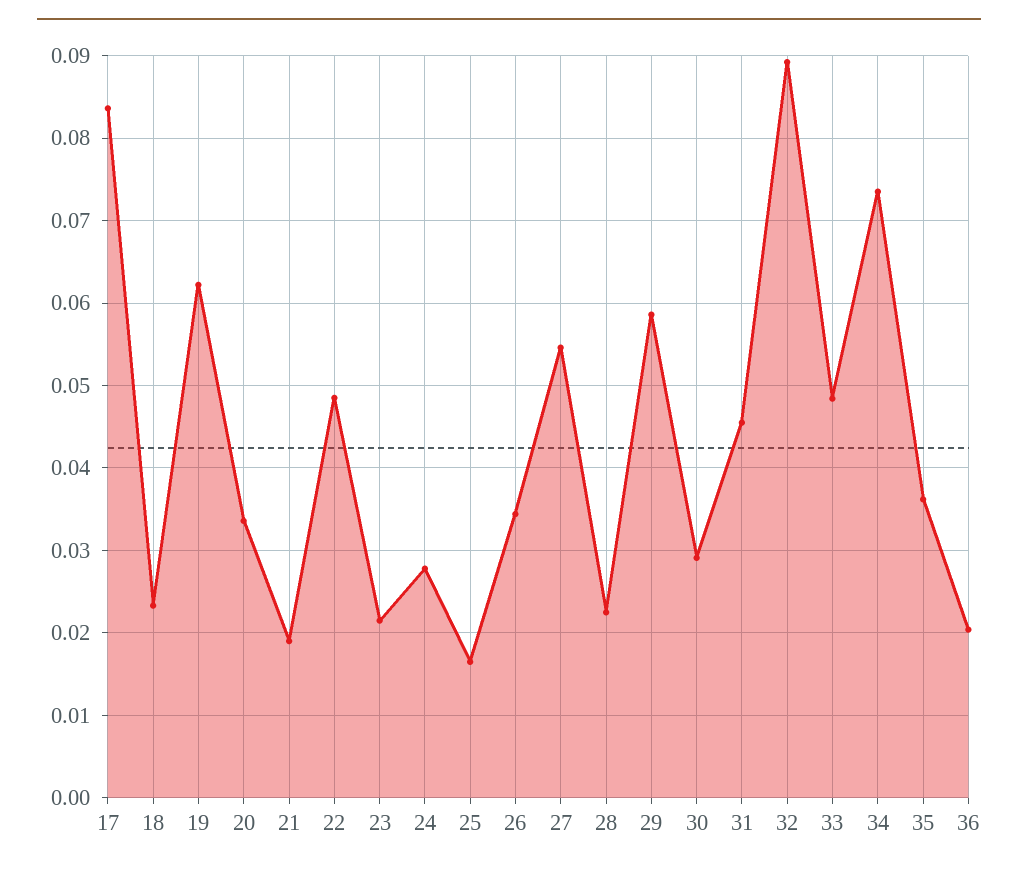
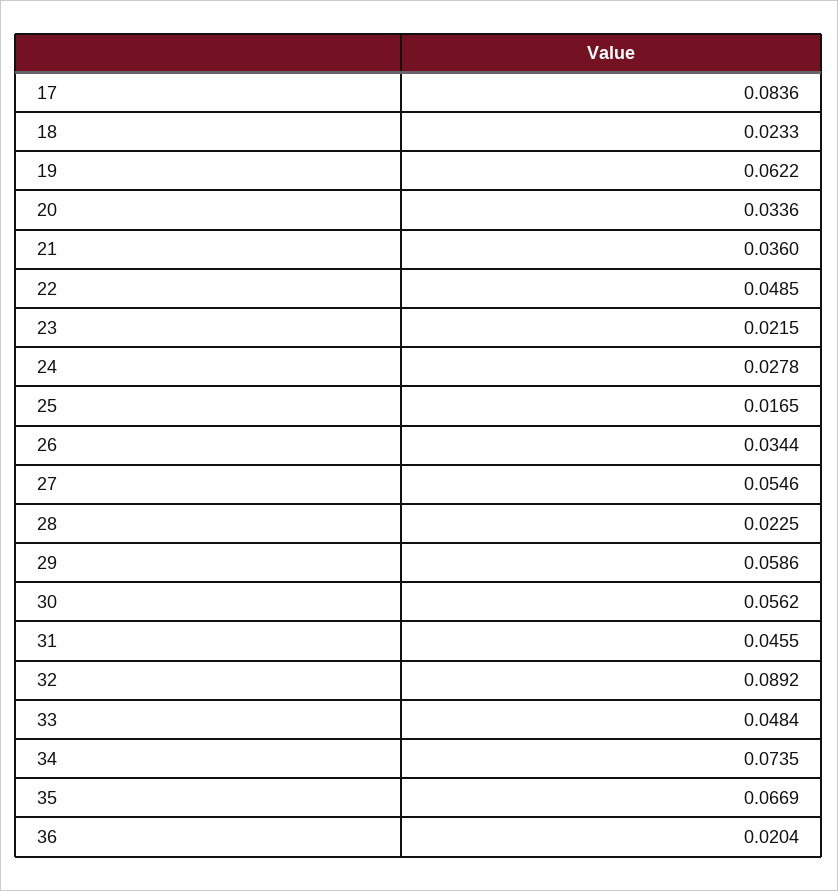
21: 0.019 -> 0.036
30: 0.029 -> 0.0562
35: 0.036 -> 0.0669

